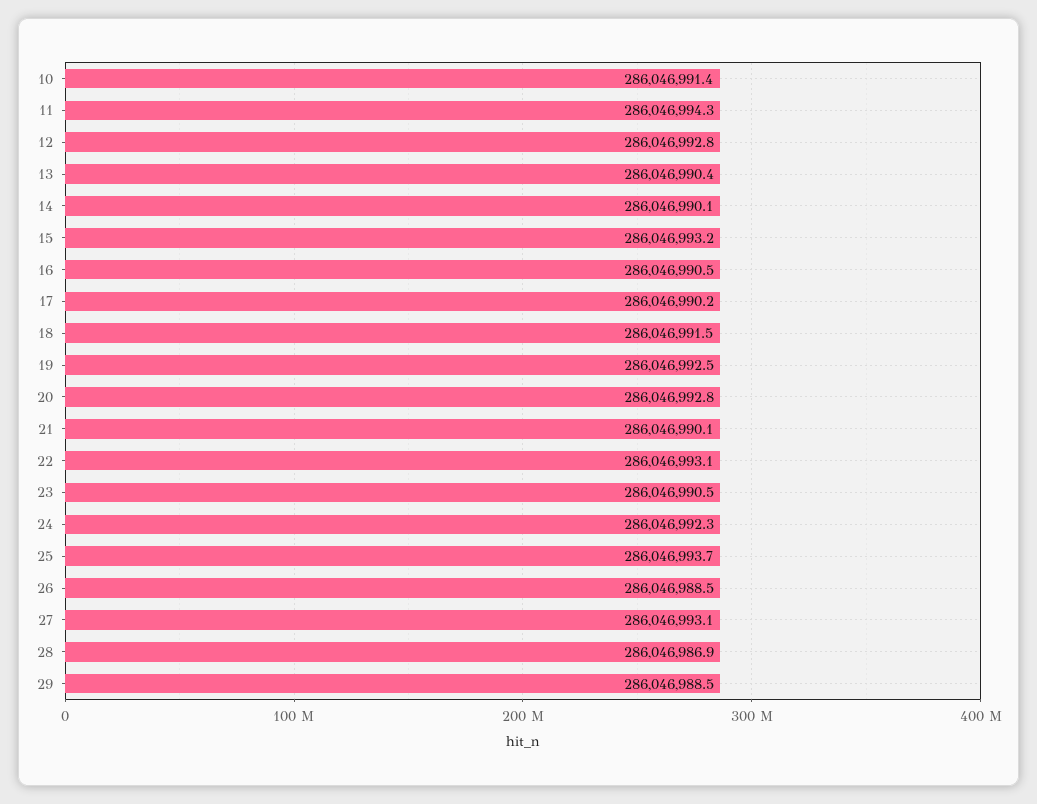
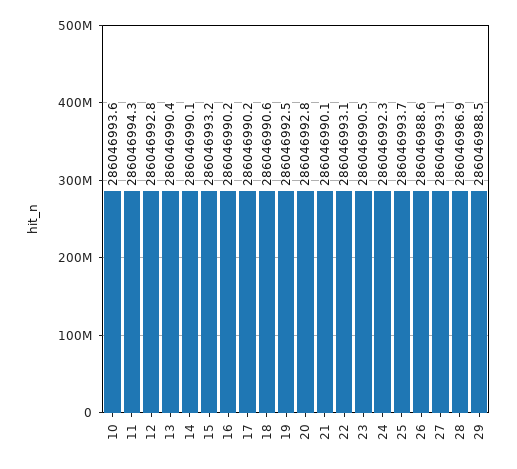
10: 286046991.4 -> 286046993.6
16: 286046990.5 -> 286046990.2
18: 286046991.5 -> 286046990.6
26: 286046988.5 -> 286046988.6

